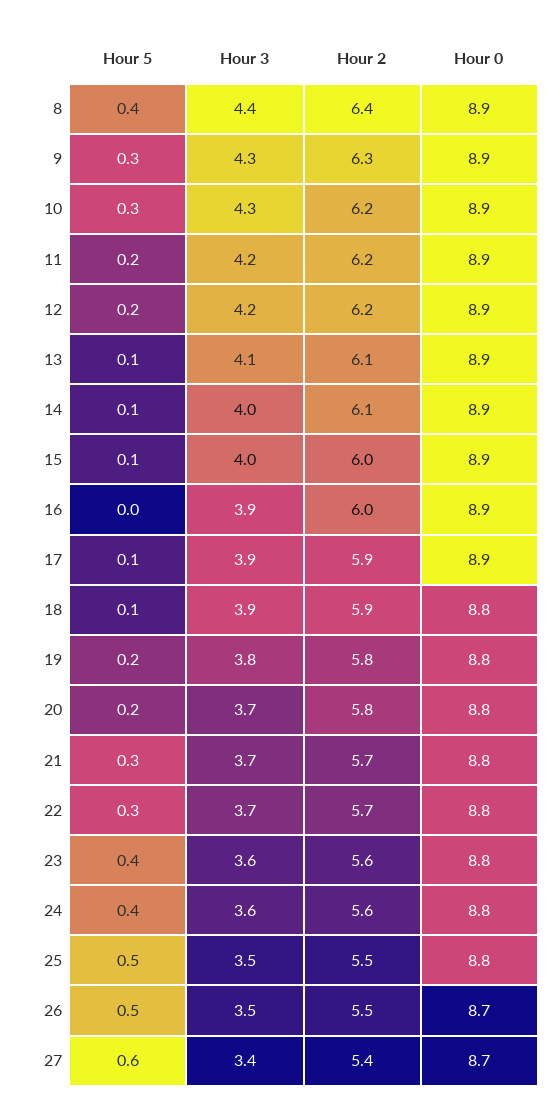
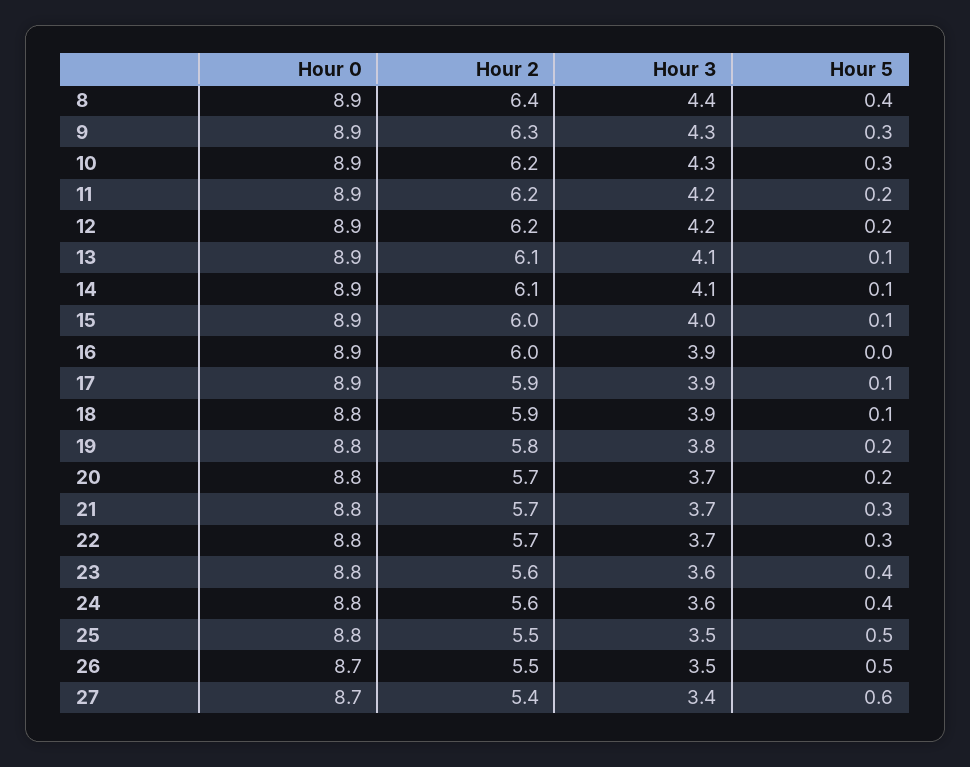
Hour 3, 14: 4 -> 4.1
Hour 2, 20: 5.8 -> 5.7

